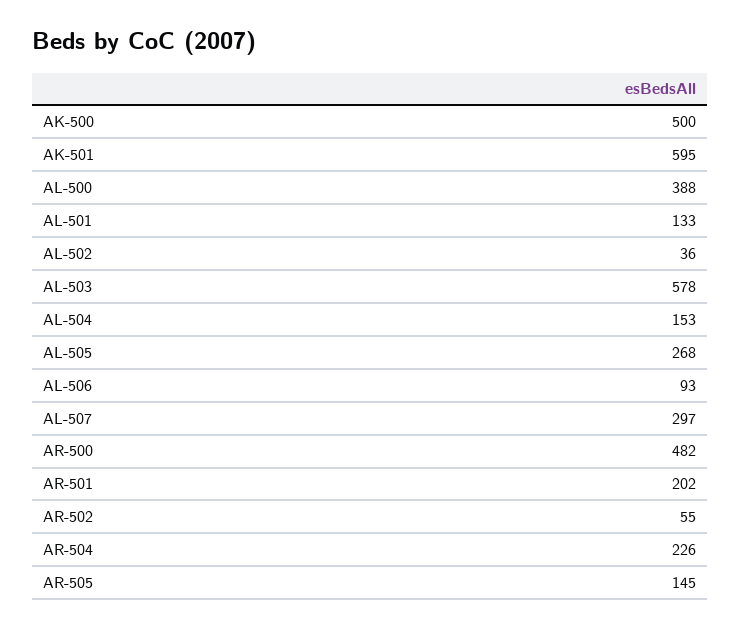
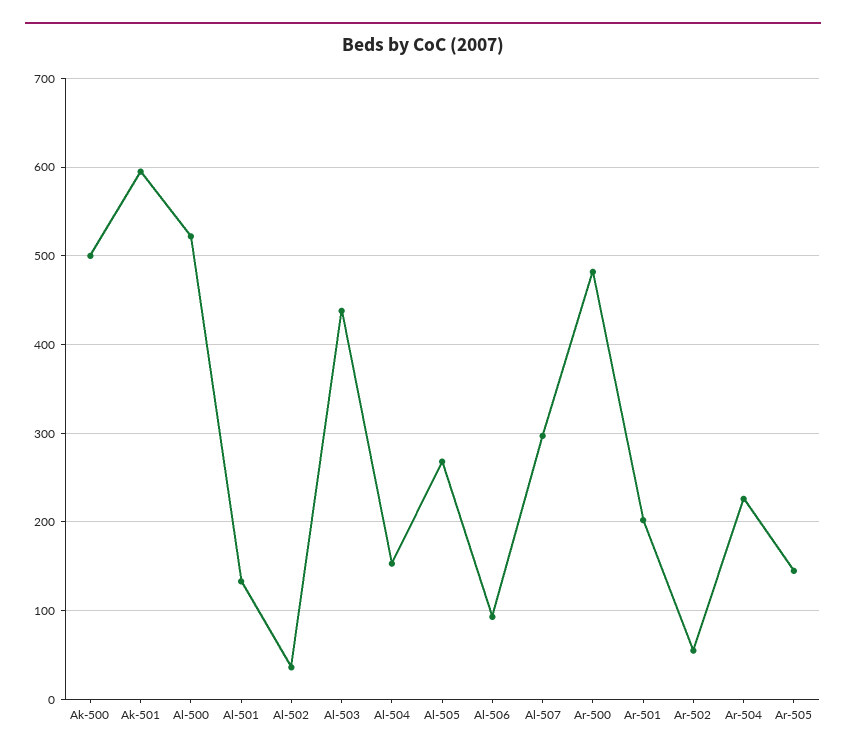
AL-500: 388 -> 520
AL-503: 578 -> 440

